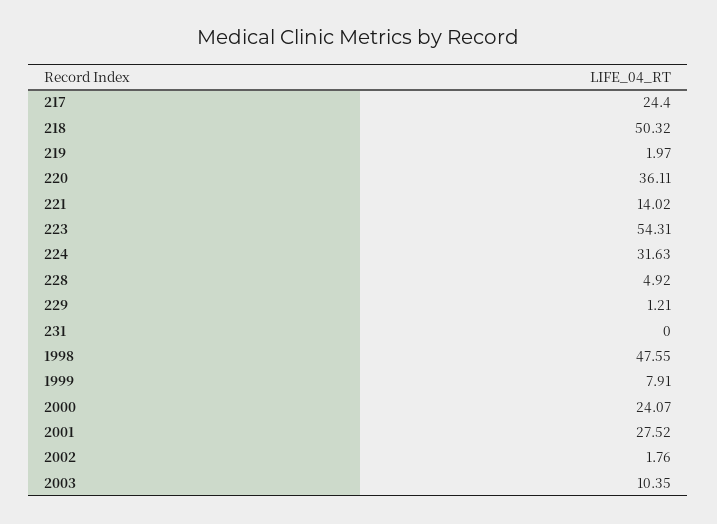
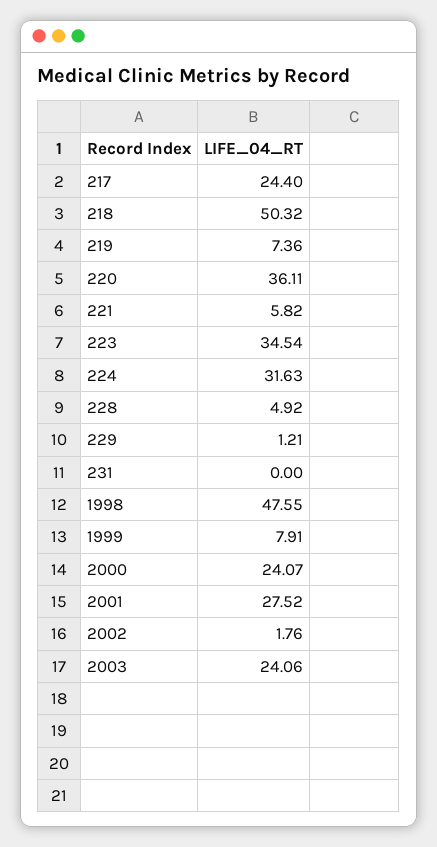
219: 1.97 -> 7.36
221: 14.02 -> 5.82
223: 54.31 -> 34.54
2003: 10.35 -> 24.06

